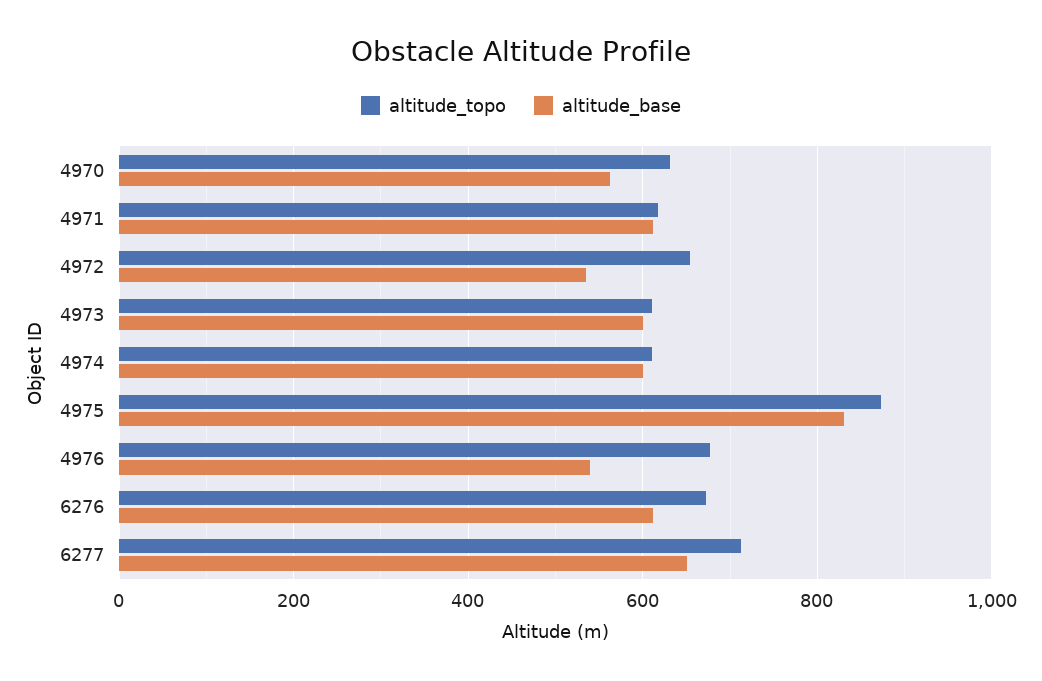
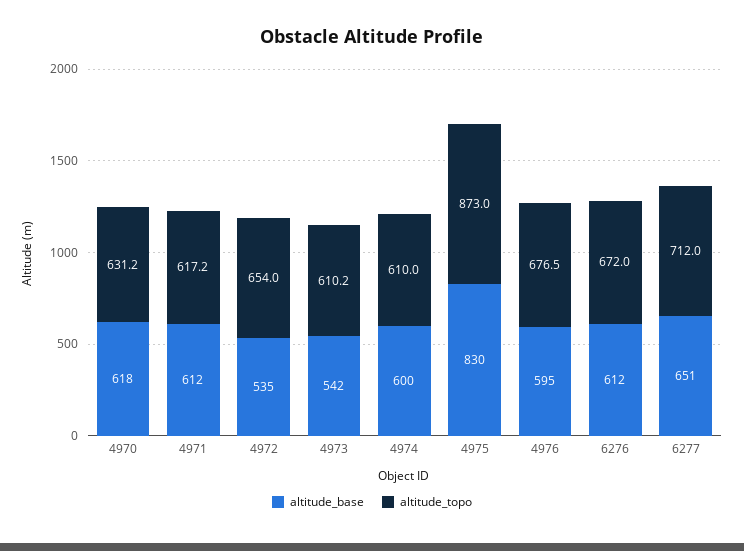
altitude_base, 4970: 560 -> 618
altitude_base, 4973: 600 -> 542
altitude_base, 4976: 540 -> 595

